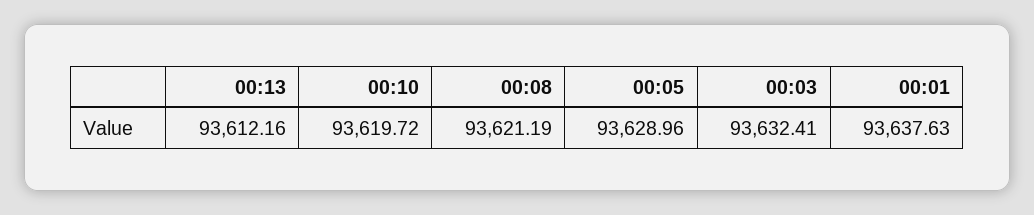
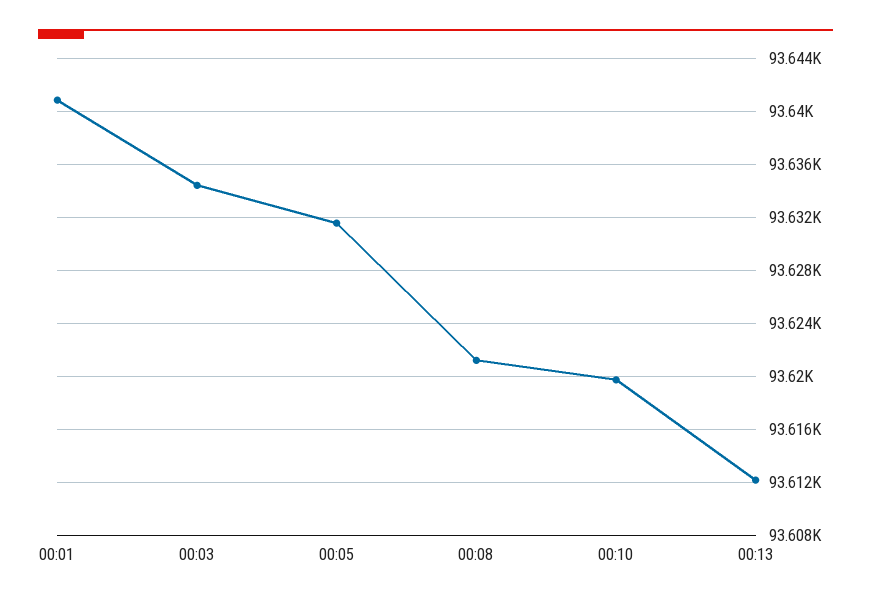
00:05: 93628.96 -> 93631.5
00:03: 93632.41 -> 93634.5
00:01: 93637.63 -> 93641

